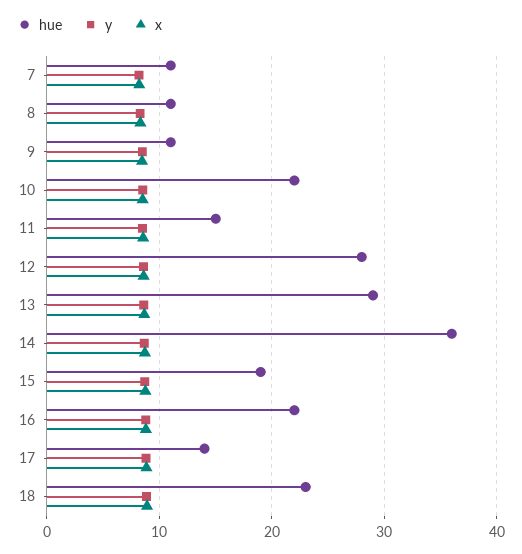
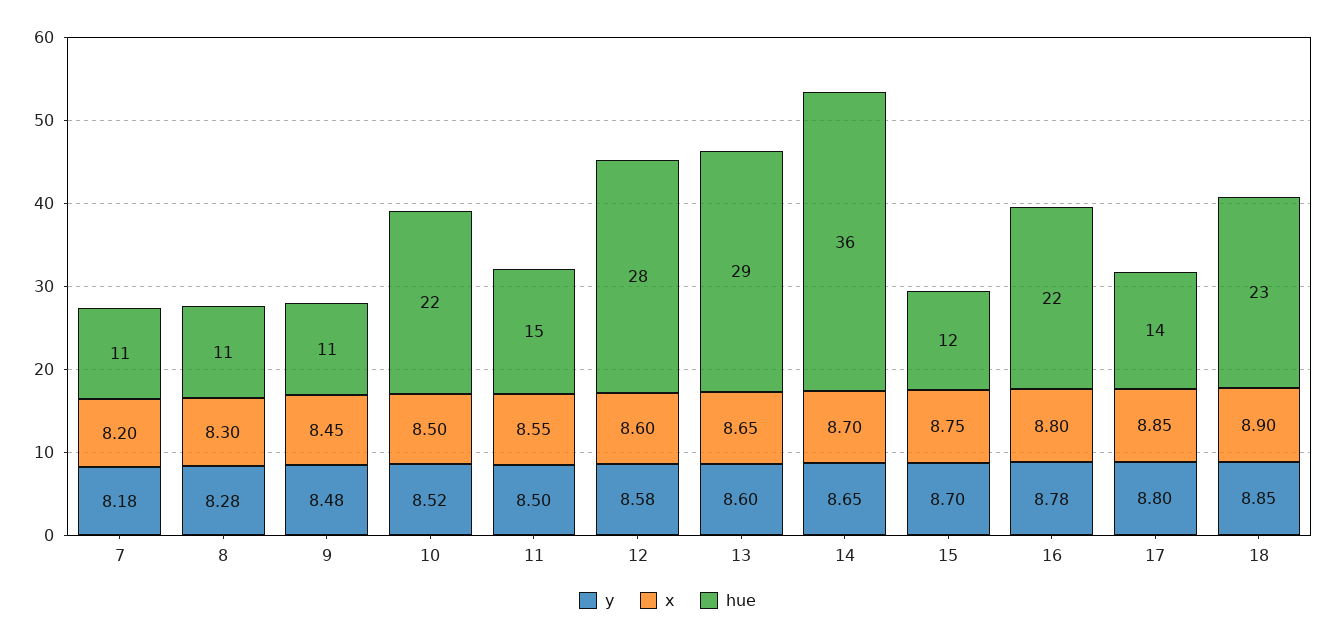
hue, 15: 19 -> 12

